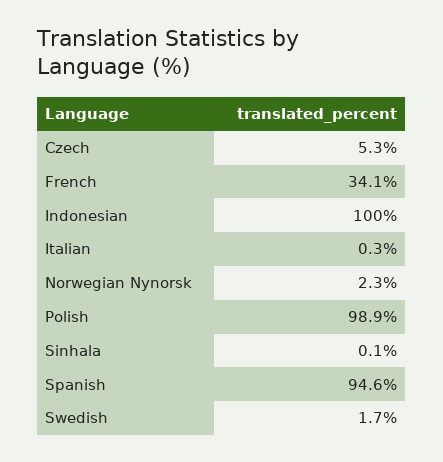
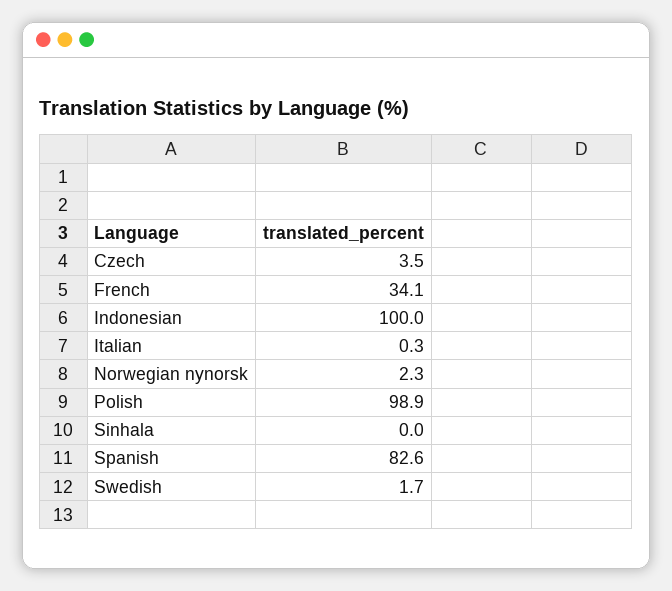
Czech: 5.3 -> 3.5
Sinhala: 0.1 -> 0
Spanish: 94.6 -> 82.6

